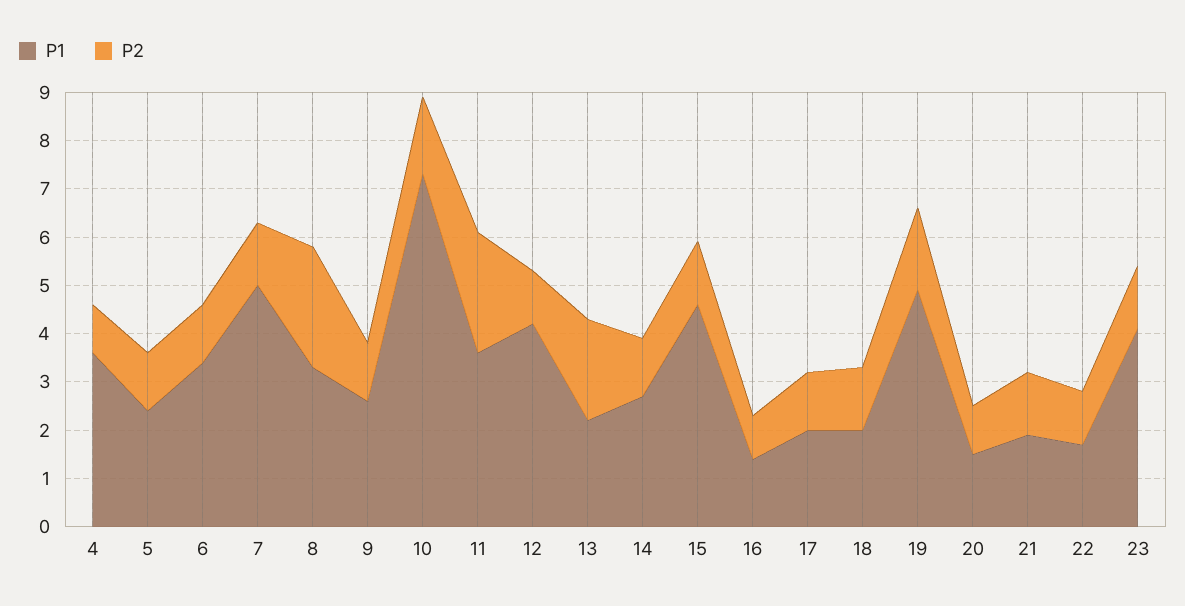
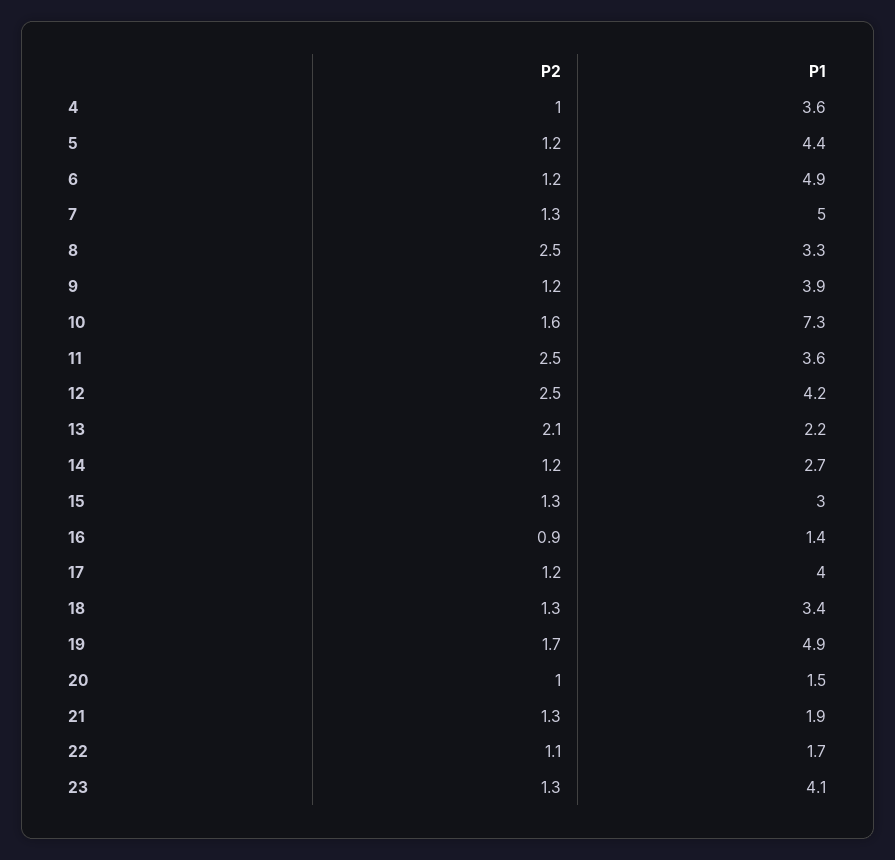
P1, 5: 2.5 -> 4.4
P1, 6: 3.5 -> 4.9
P1, 9: 2.5 -> 3.9
P2, 12: 1 -> 2.5
P1, 15: 4.5 -> 3
P1, 17: 2 -> 4
P1, 18: 2 -> 3.4

